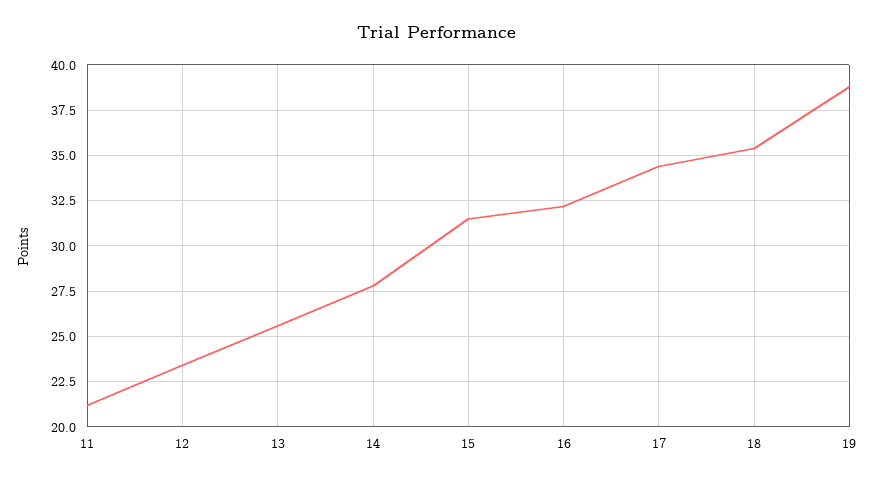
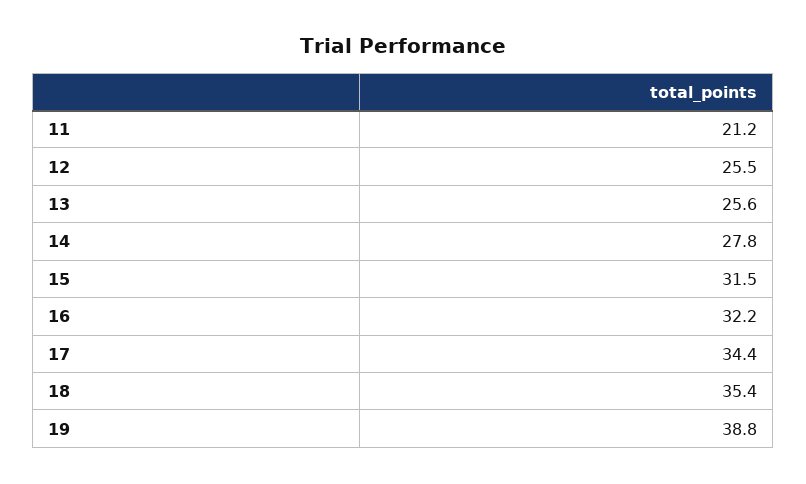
12: 23.5 -> 25.5

